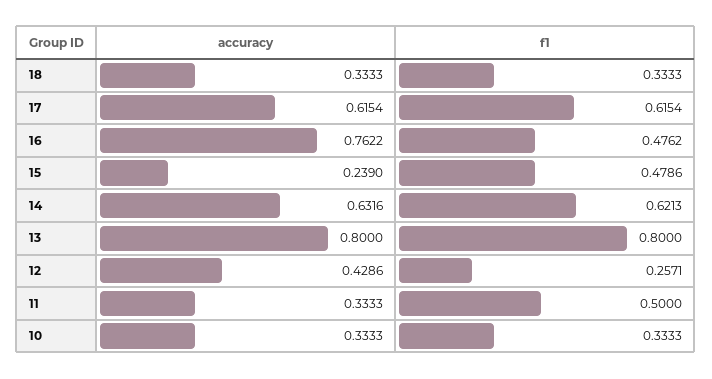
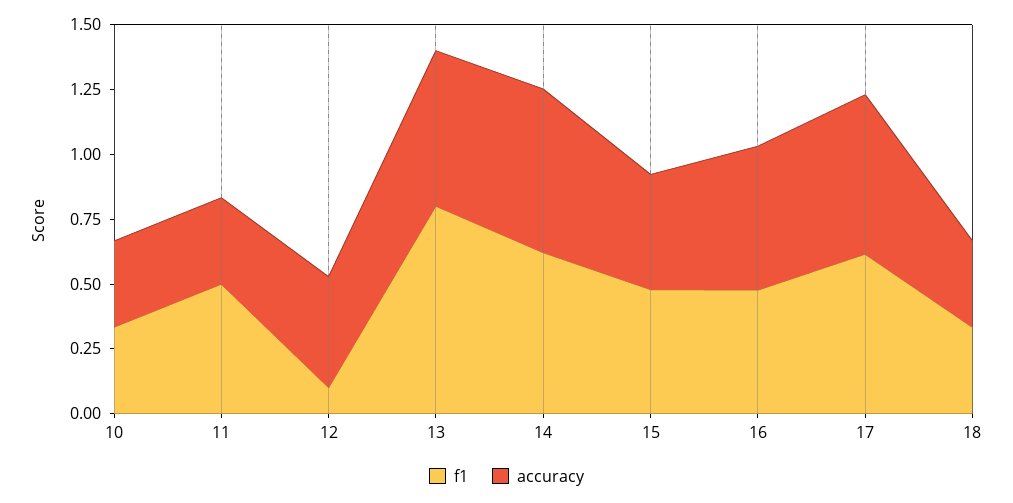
accuracy, 16: 0.7622 -> 0.55
accuracy, 15: 0.239 -> 0.45
accuracy, 13: 0.8 -> 0.6
f1, 12: 0.2571 -> 0.1

